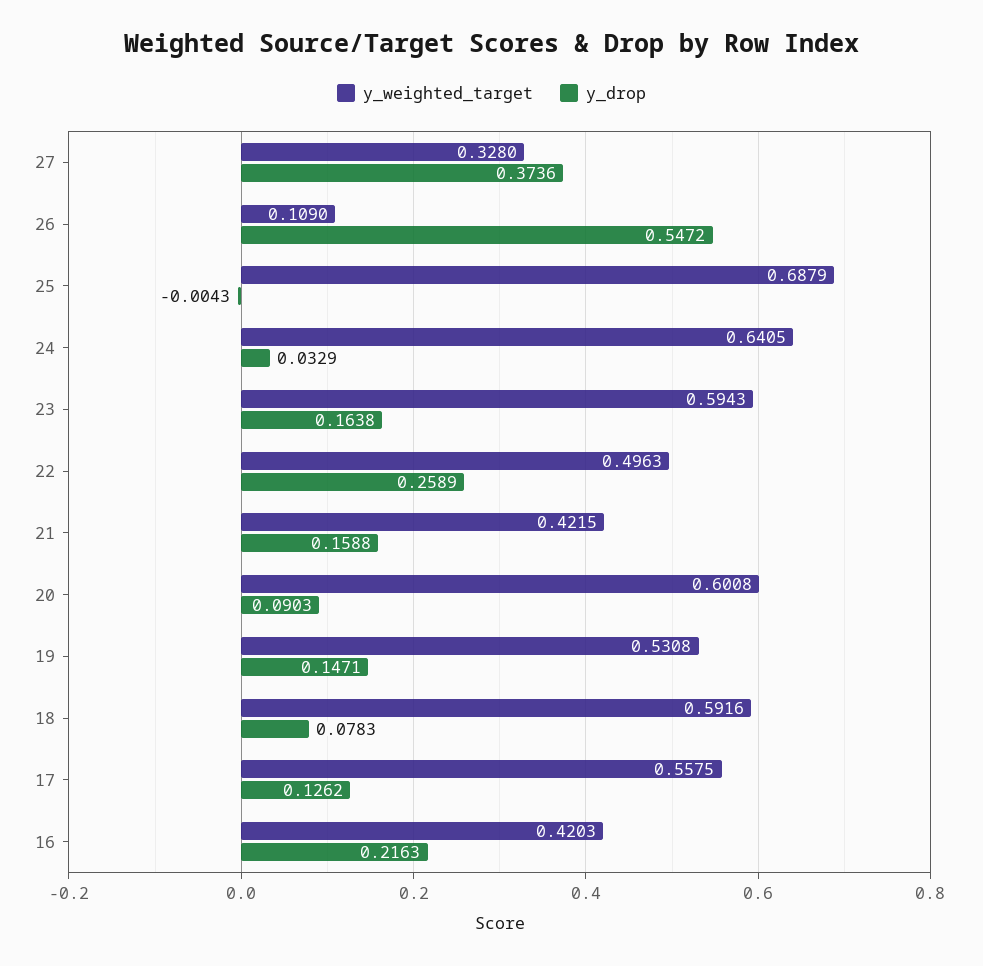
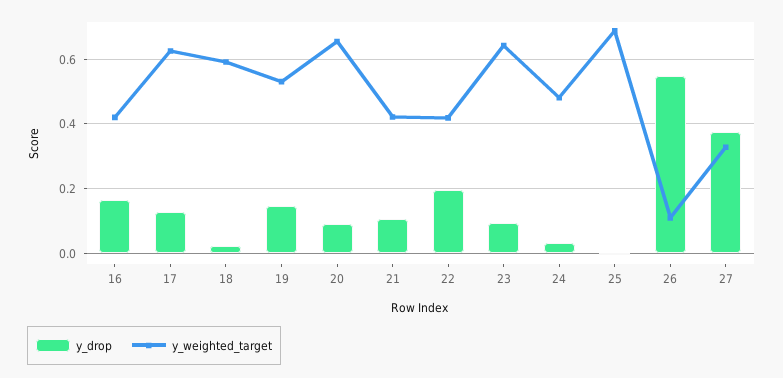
y_weighted_target, 24: 0.6405 -> 0.48
y_weighted_target, 23: 0.5943 -> 0.64
y_drop, 23: 0.1638 -> 0.1
y_weighted_target, 22: 0.4963 -> 0.42
y_drop, 22: 0.2589 -> 0.2
y_drop, 21: 0.1588 -> 0.1
y_weighted_target, 20: 0.6008 -> 0.66
y_drop, 18: 0.0783 -> 0.02
y_weighted_target, 17: 0.5575 -> 0.62
y_drop, 16: 0.2163 -> 0.16

